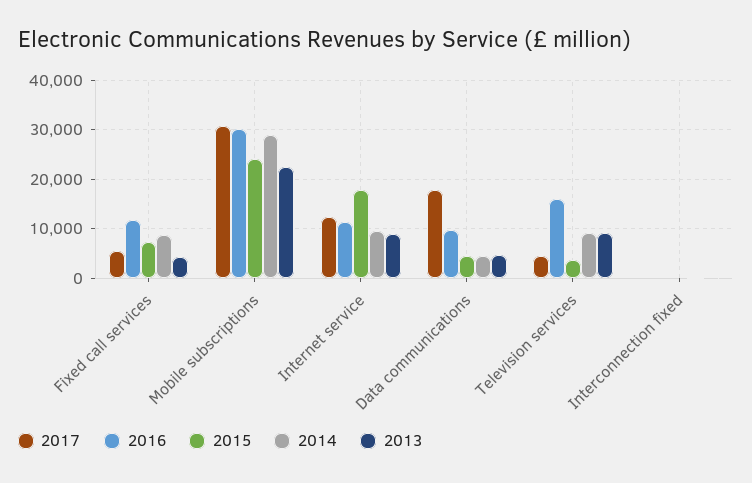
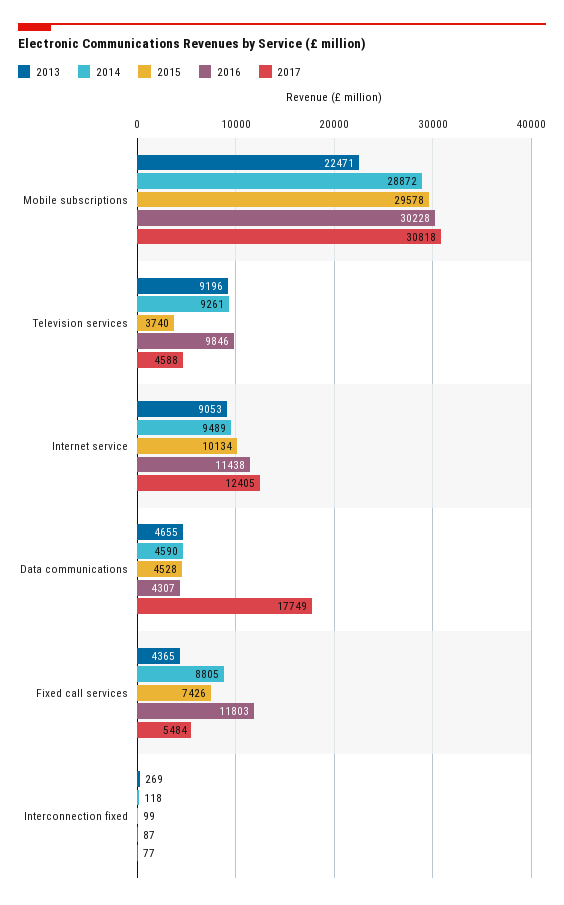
2015, Mobile subscriptions: 24000 -> 29578
2015, Internet service: 18000 -> 10134
2016, Data communications: 10000 -> 4307
2016, Television services: 16000 -> 9846

